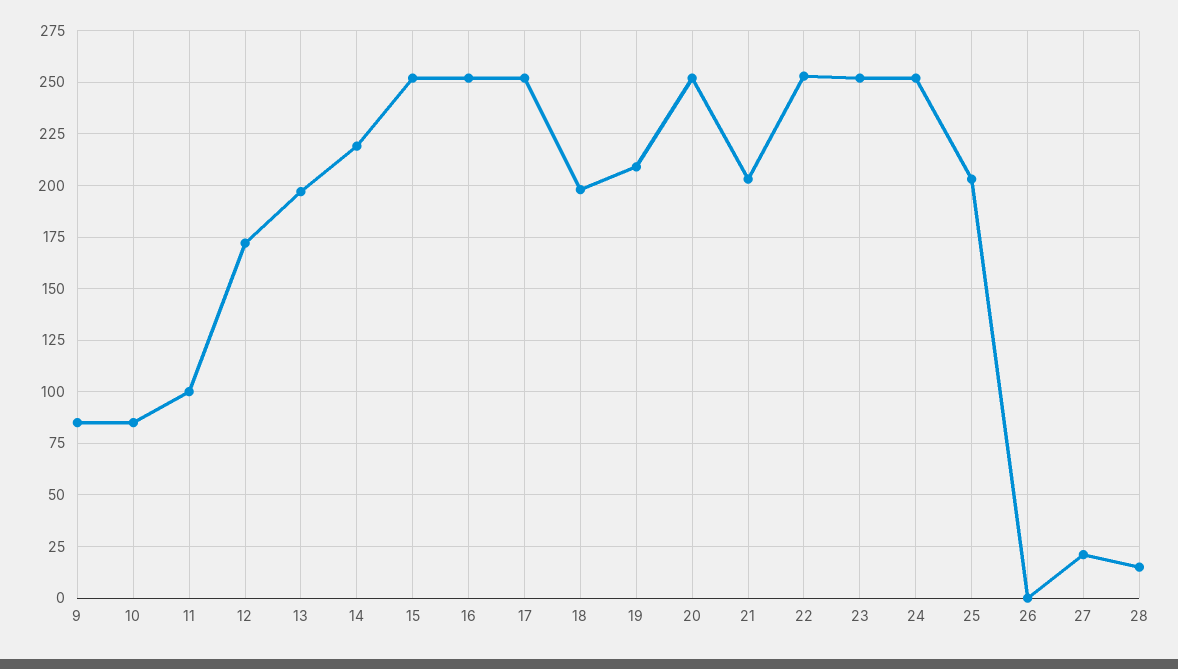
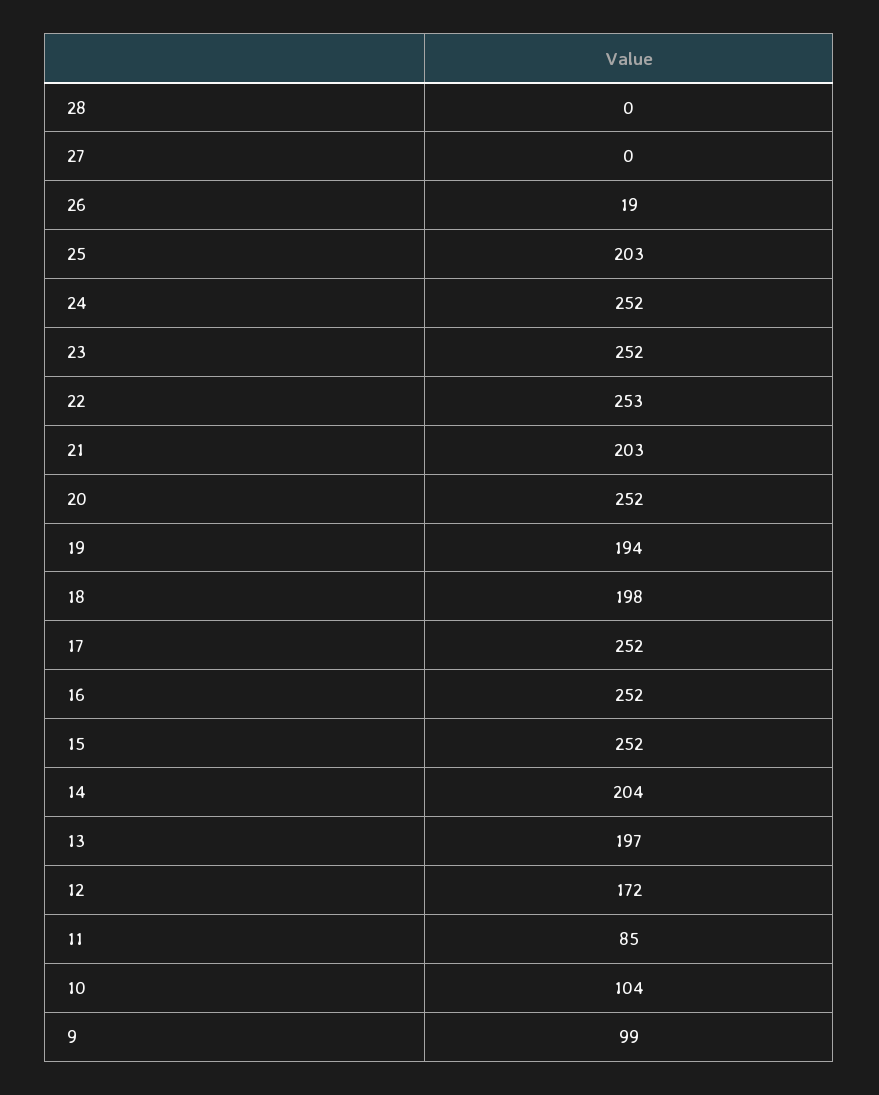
9: 85 -> 99
10: 85 -> 104
11: 100 -> 85
14: 220 -> 204
19: 210 -> 194
26: 0 -> 19
27: 20 -> 0
28: 15 -> 0

